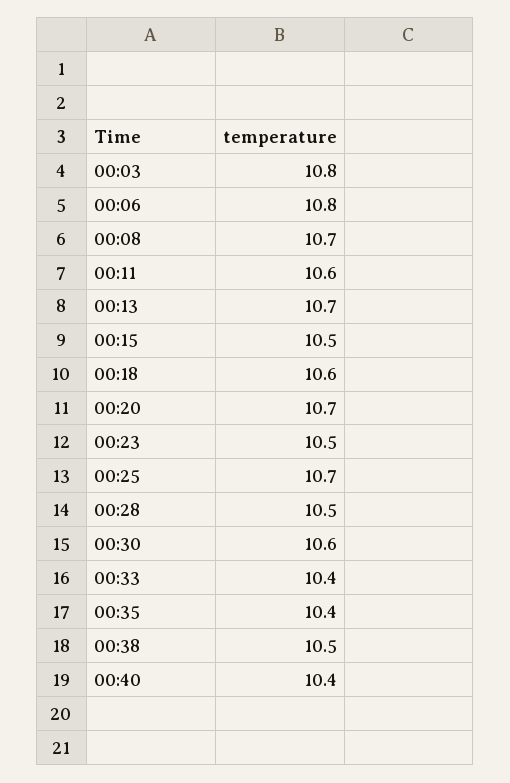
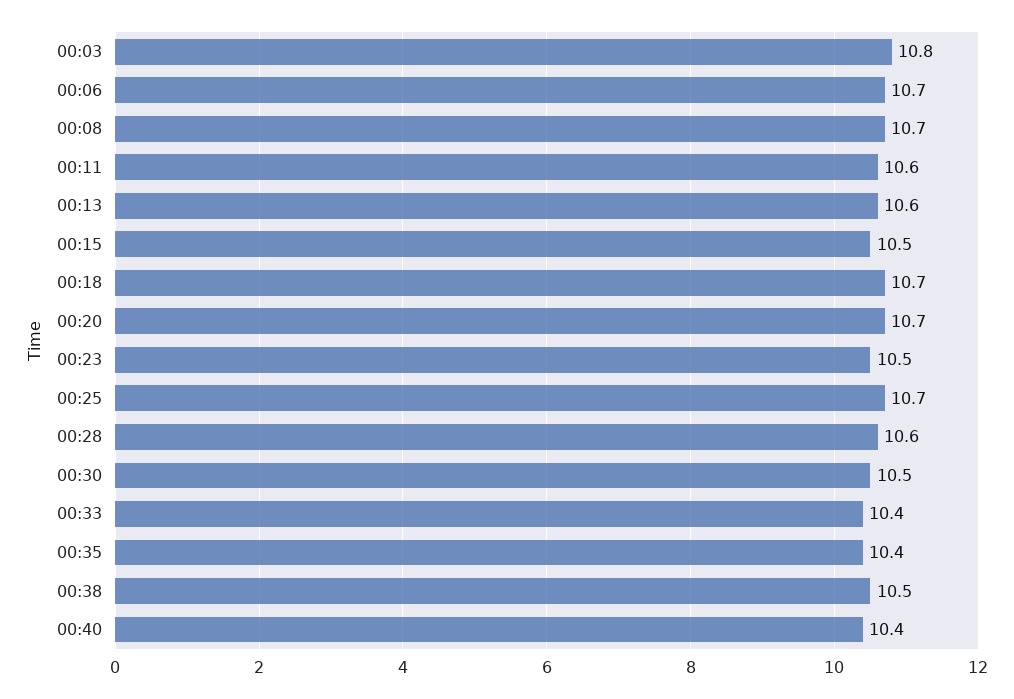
00:06: 10.8 -> 10.7
00:13: 10.7 -> 10.6
00:18: 10.6 -> 10.7
00:28: 10.5 -> 10.6
00:30: 10.6 -> 10.5

